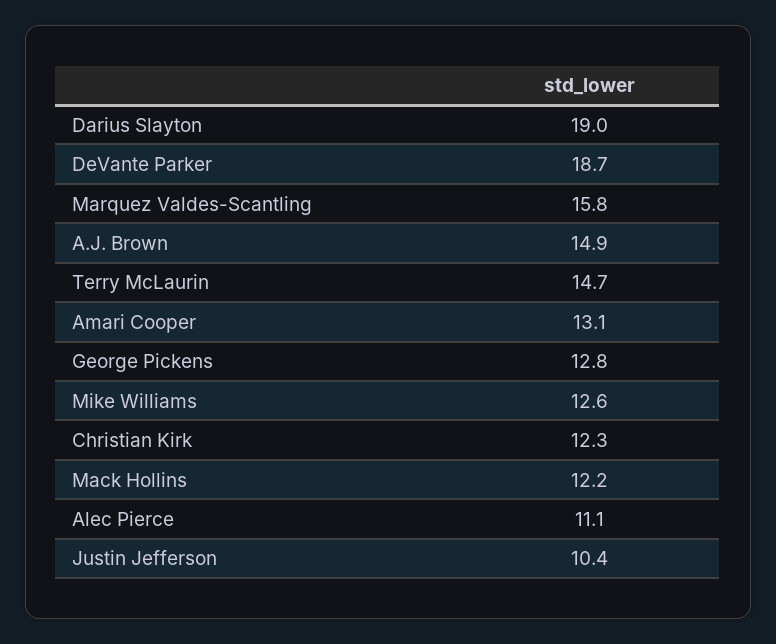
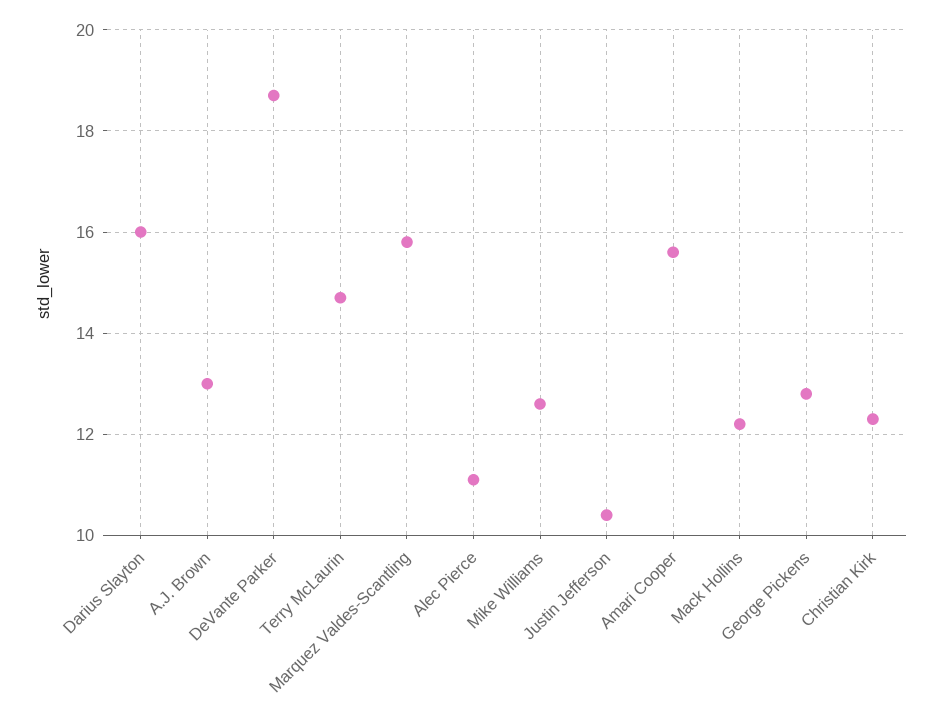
Darius Slayton: 19 -> 16
A.J. Brown: 14.9 -> 13
Amari Cooper: 13.1 -> 15.5

